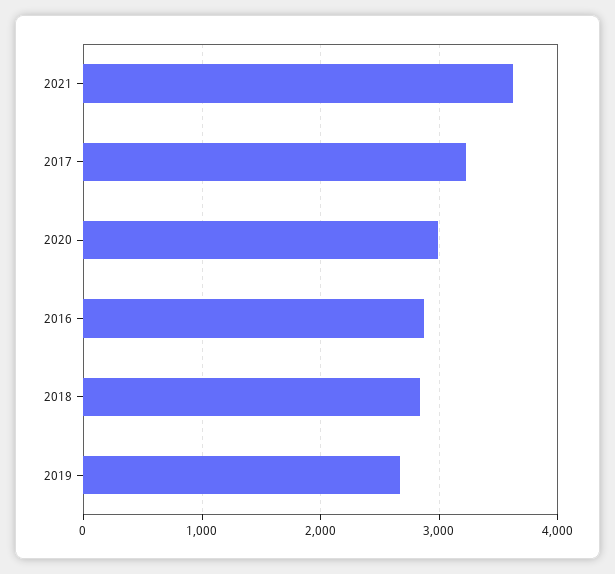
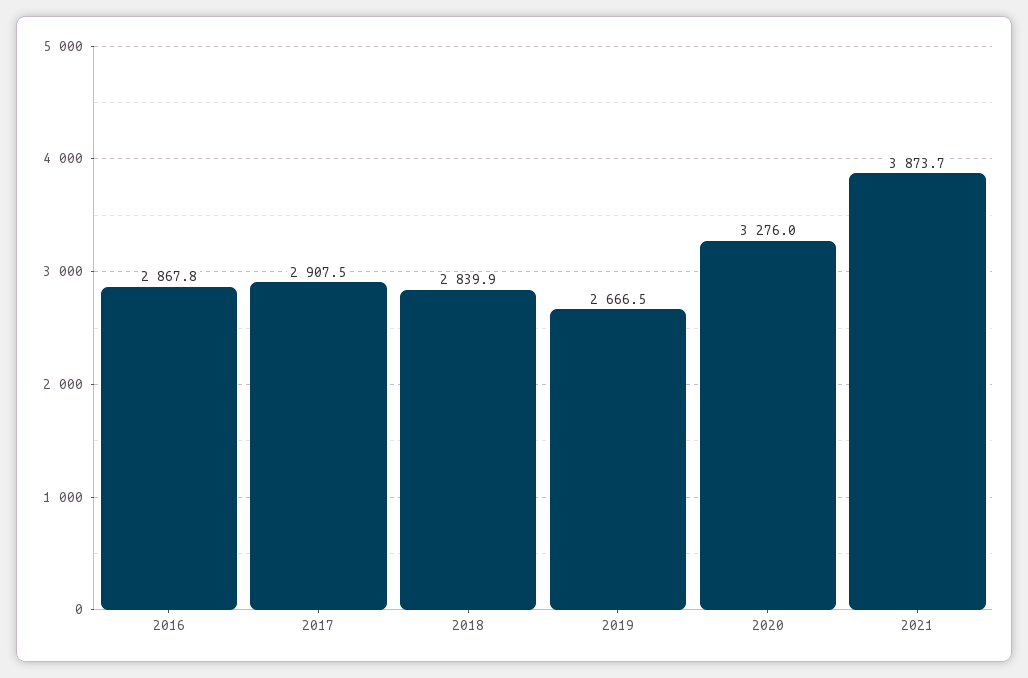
2021: 3600 -> 3873.7
2017: 3200 -> 2907.5
2020: 3000 -> 3276

